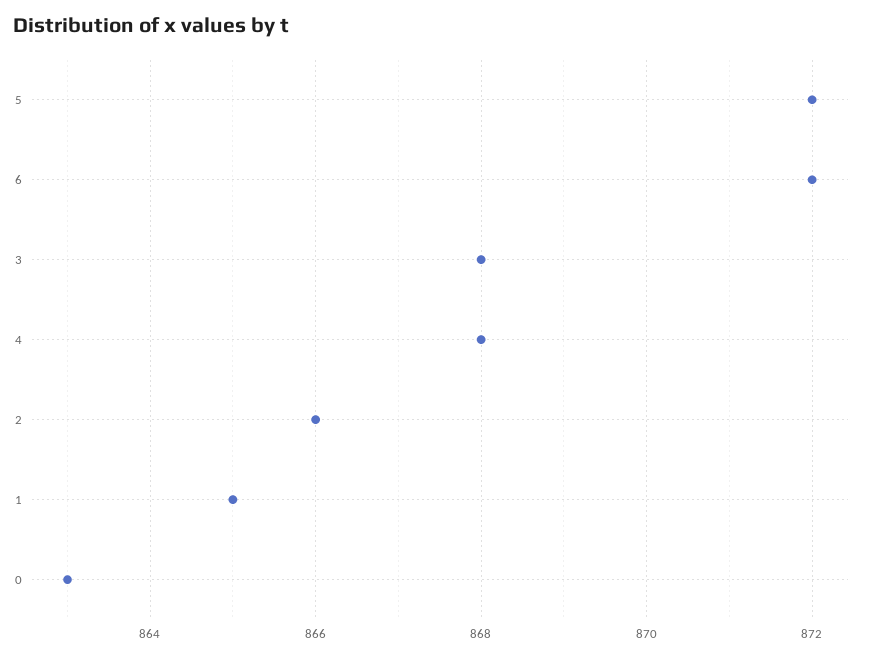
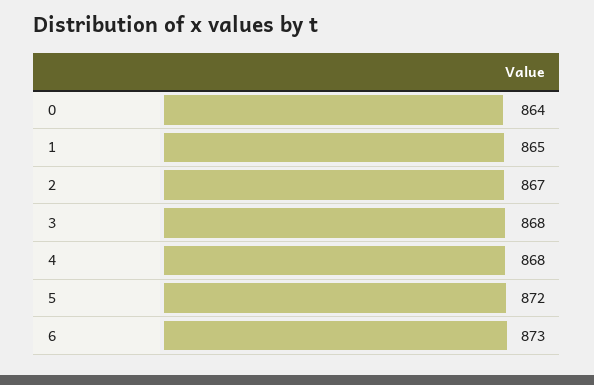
6: 872 -> 873
2: 866 -> 867
0: 863 -> 864

